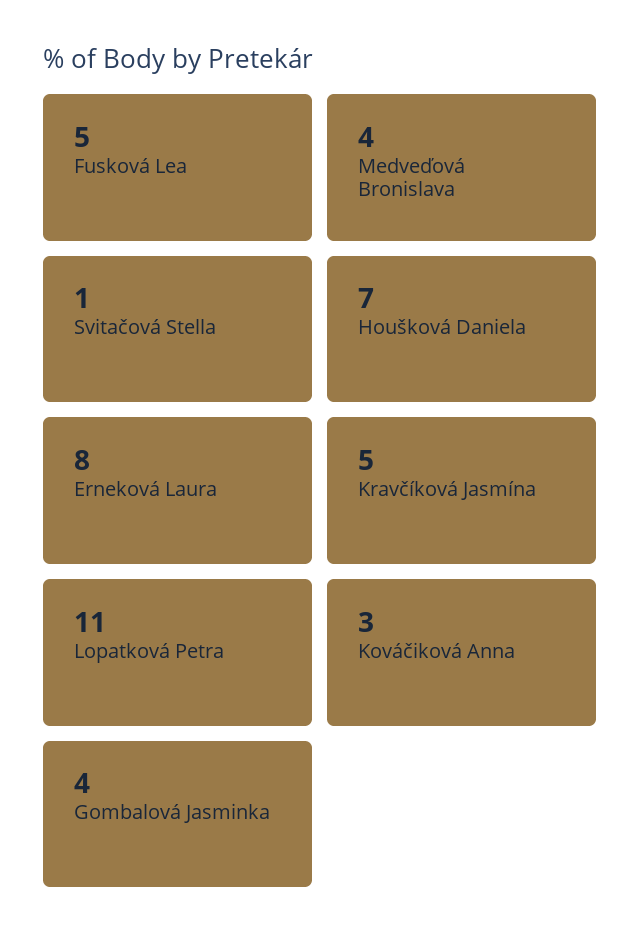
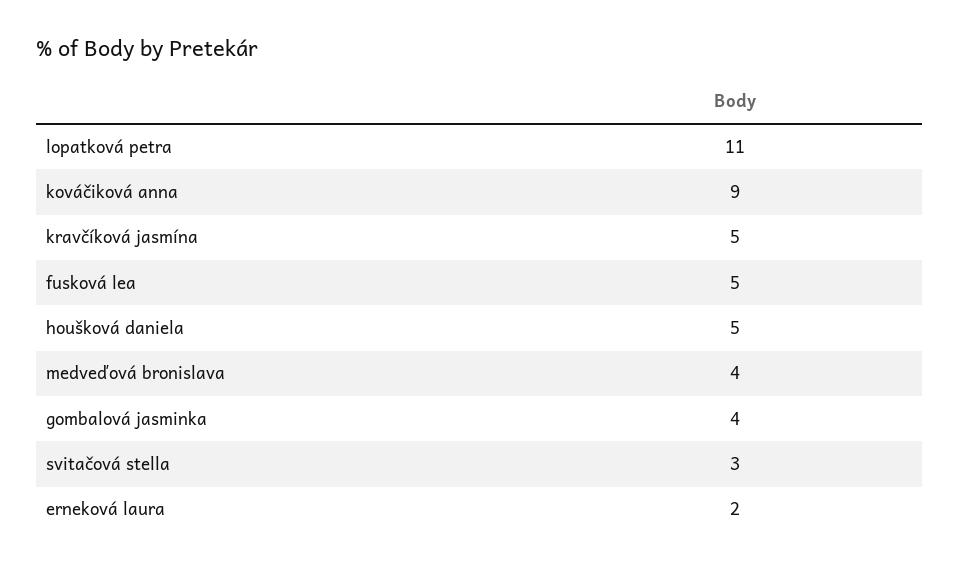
Svitačová Stella: 1 -> 3
Houšková Daniela: 7 -> 5
Erneková Laura: 8 -> 2
Kováčiková Anna: 3 -> 9

